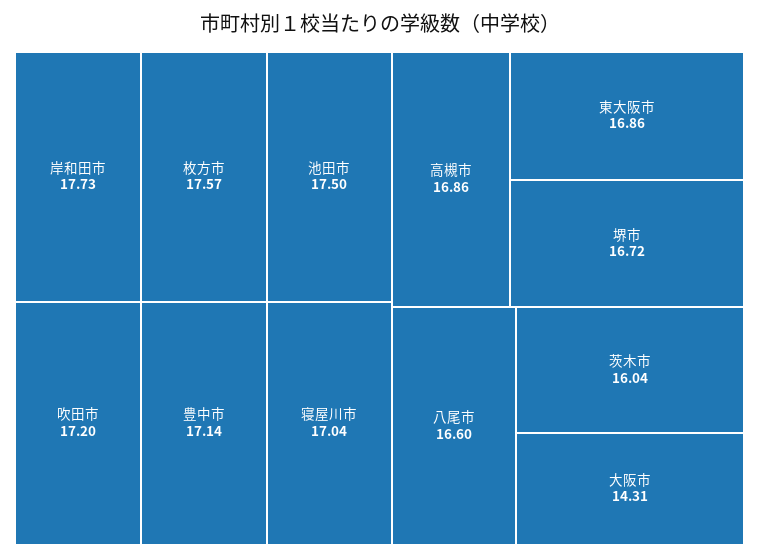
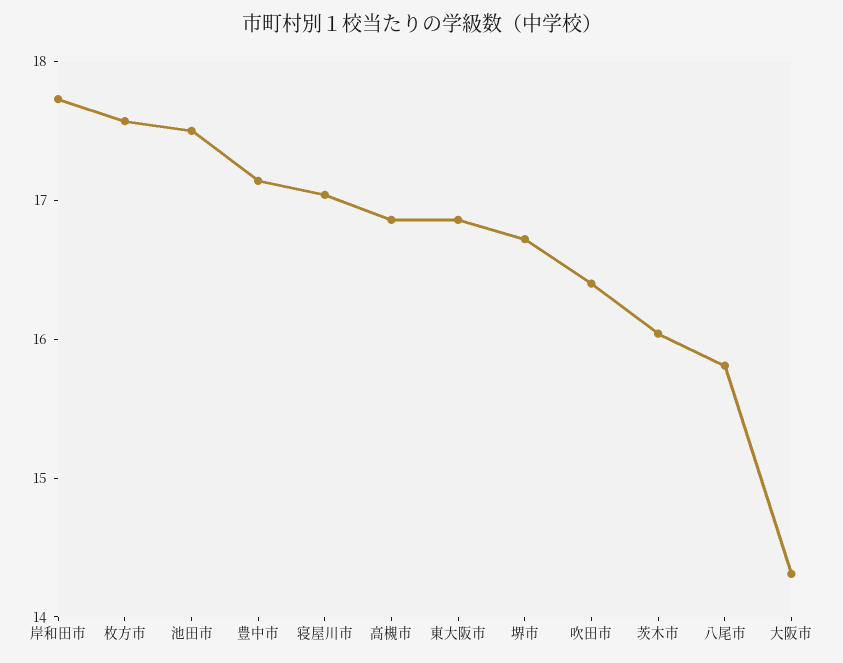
吹田市: 17.2 -> 16.4
八尾市: 16.6 -> 15.8

